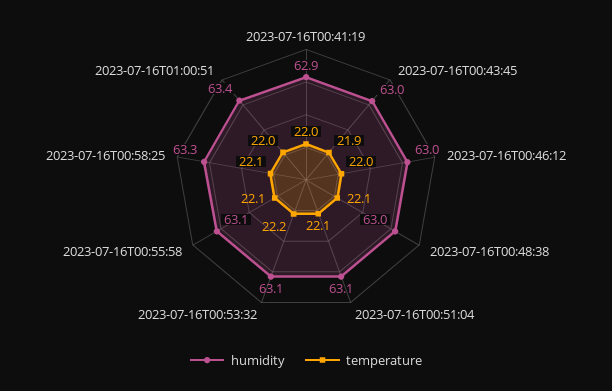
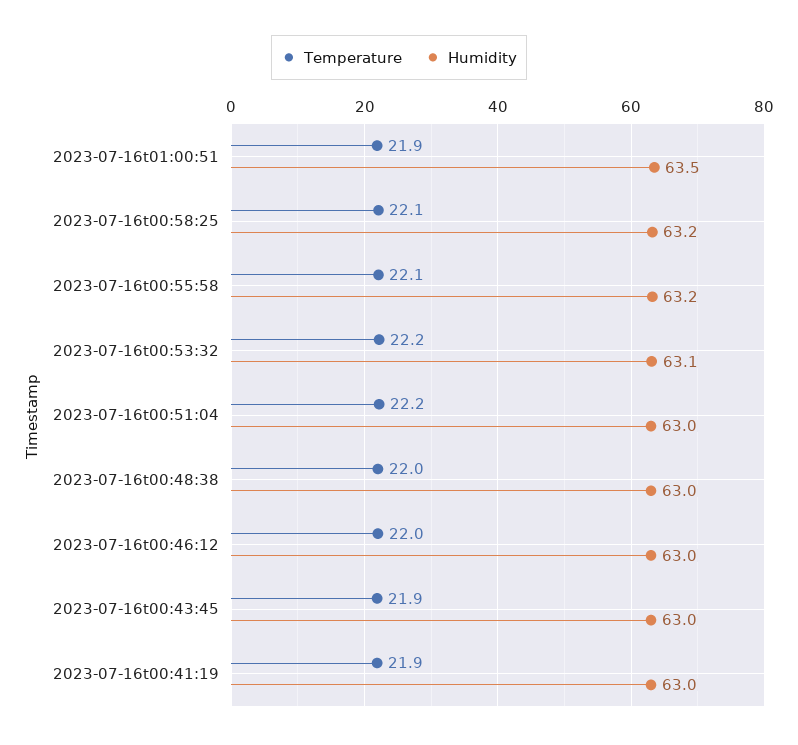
humidity, 2023-07-16T00:41:19: 62.9 -> 63
temperature, 2023-07-16T00:41:19: 22 -> 21.9
temperature, 2023-07-16T00:48:38: 22.1 -> 22
humidity, 2023-07-16T00:51:04: 63.1 -> 63
temperature, 2023-07-16T00:51:04: 22.1 -> 22.2
humidity, 2023-07-16T00:55:58: 63.1 -> 63.2
humidity, 2023-07-16T00:58:25: 63.3 -> 63.2
humidity, 2023-07-16T01:00:51: 63.4 -> 63.5
temperature, 2023-07-16T01:00:51: 22 -> 21.9

